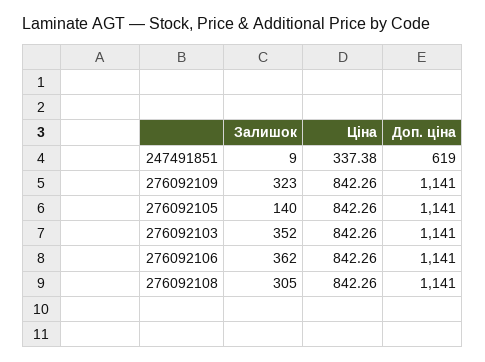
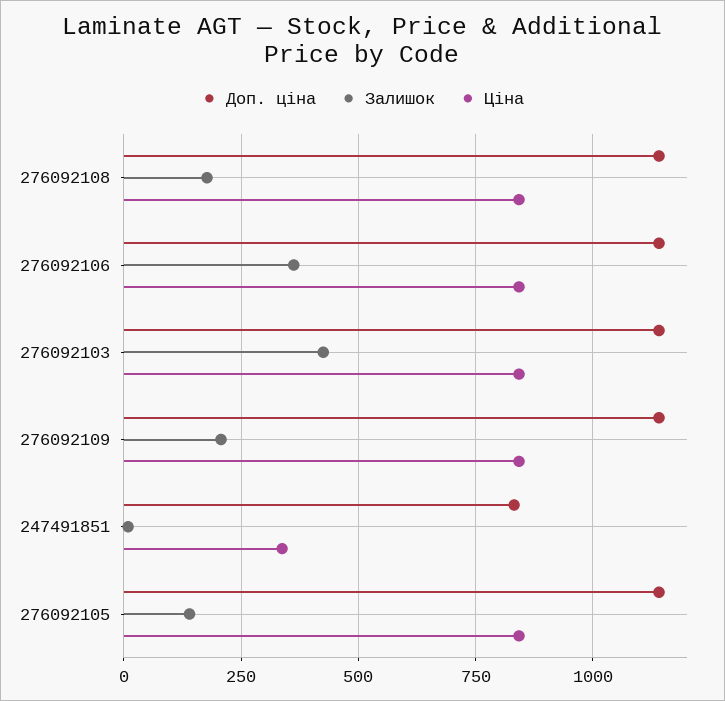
Доп. ціна, 247491851: 619 -> 825
Залишок, 276092109: 323 -> 200
Залишок, 276092103: 352 -> 425
Залишок, 276092108: 305 -> 175

